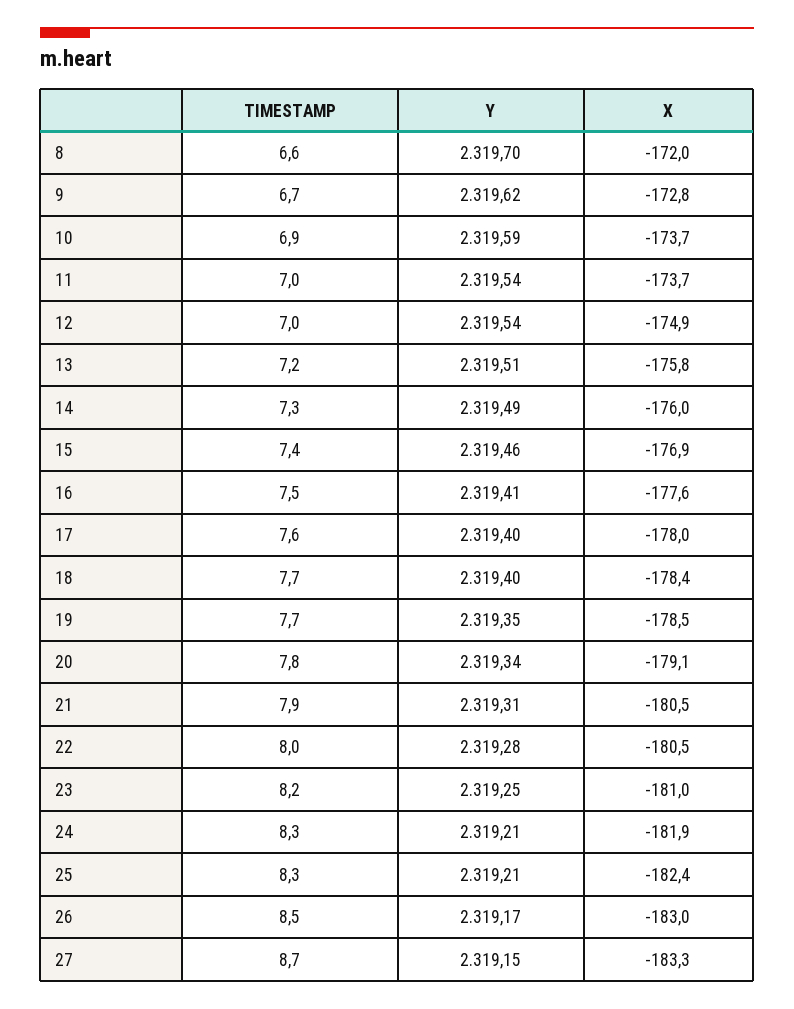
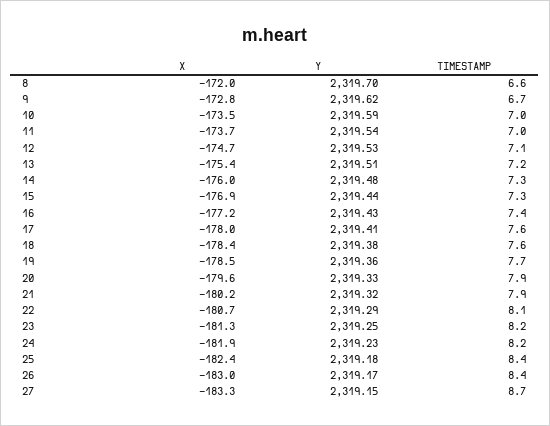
TIMESTAMP, 10: 6.9 -> 7
X, 10: -173.7 -> -173.5
TIMESTAMP, 12: 7 -> 7.1
Y, 12: 2319.54 -> 2319.53
X, 12: -174.9 -> -174.7
X, 13: -175.8 -> -175.4
Y, 14: 2319.49 -> 2319.48
TIMESTAMP, 15: 7.4 -> 7.3
Y, 15: 2319.46 -> 2319.44
TIMESTAMP, 16: 7.5 -> 7.4
Y, 16: 2319.41 -> 2319.43
X, 16: -177.6 -> -177.2
Y, 17: 2319.4 -> 2319.41
TIMESTAMP, 18: 7.7 -> 7.6
Y, 18: 2319.4 -> 2319.38
Y, 19: 2319.35 -> 2319.36
TIMESTAMP, 20: 7.8 -> 7.9
Y, 20: 2319.34 -> 2319.33
X, 20: -179.1 -> -179.6
Y, 21: 2319.31 -> 2319.32
X, 21: -180.5 -> -180.2
TIMESTAMP, 22: 8 -> 8.1
Y, 22: 2319.28 -> 2319.29
X, 22: -180.5 -> -180.7
X, 23: -181 -> -181.3
TIMESTAMP, 24: 8.3 -> 8.2
Y, 24: 2319.21 -> 2319.23
TIMESTAMP, 25: 8.3 -> 8.4
Y, 25: 2319.21 -> 2319.18
TIMESTAMP, 26: 8.5 -> 8.4

